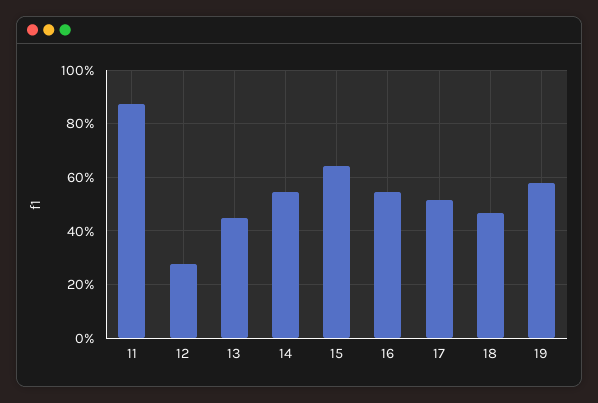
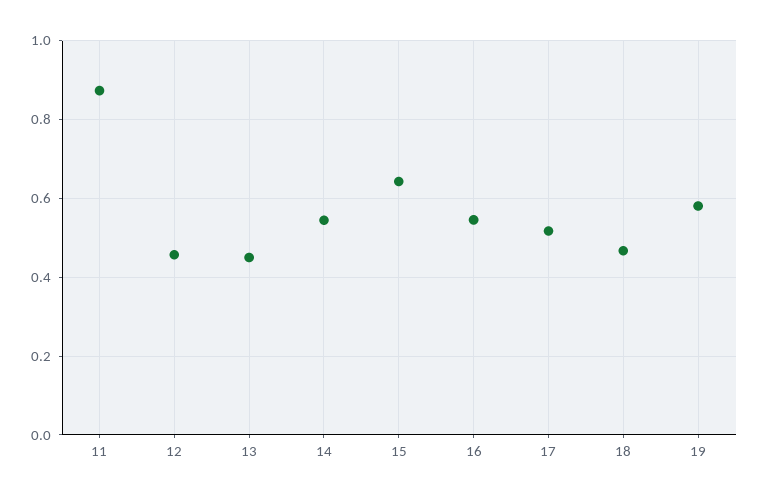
12: 0.275 -> 0.46

